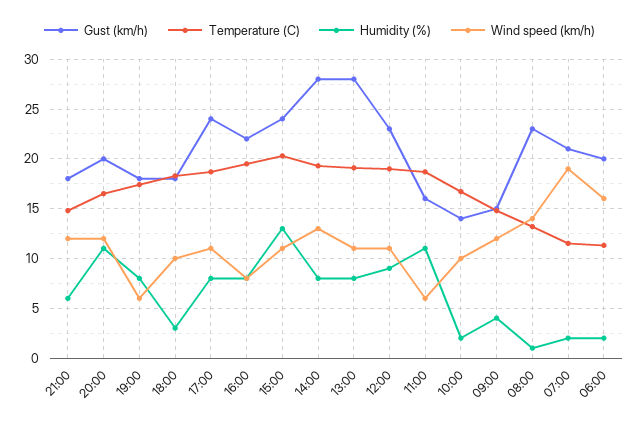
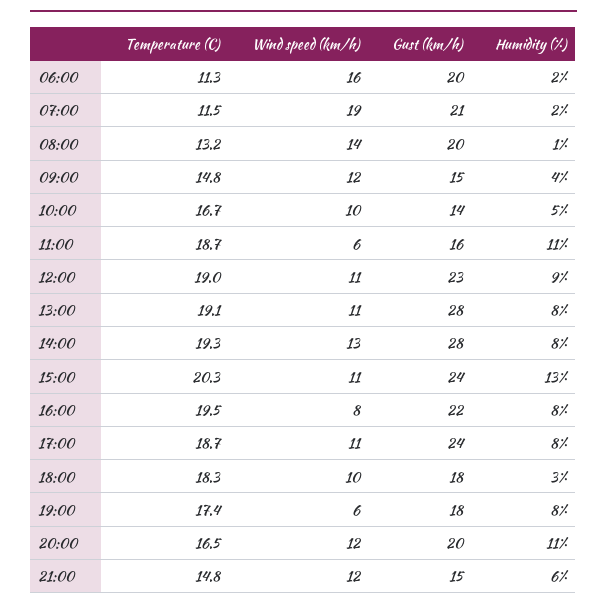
Gust (km/h), 21:00: 18 -> 15
Humidity (%), 10:00: 2 -> 5
Gust (km/h), 08:00: 23 -> 20

